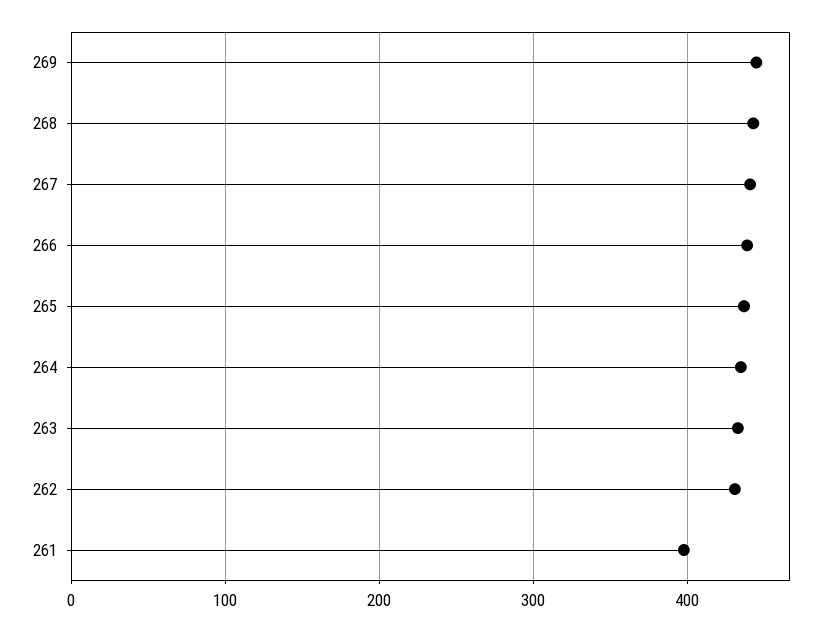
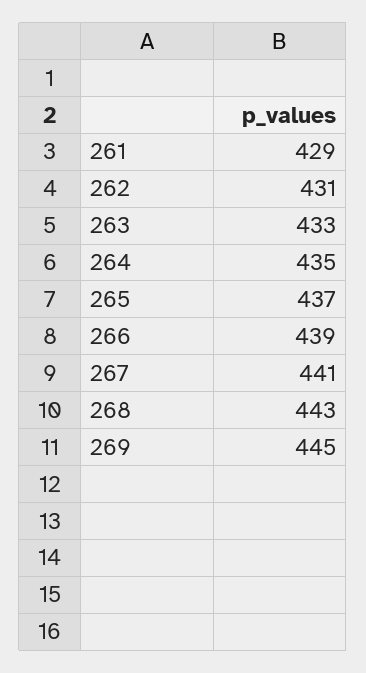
261: 400 -> 429

